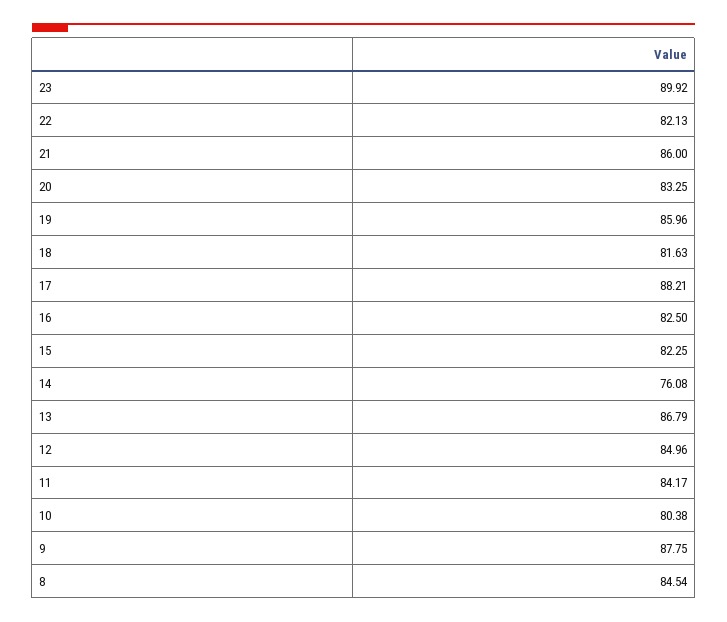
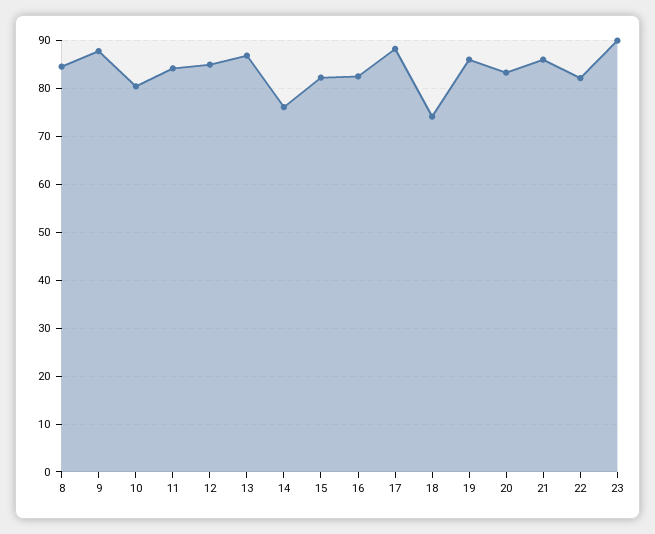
18: 81.63 -> 74

